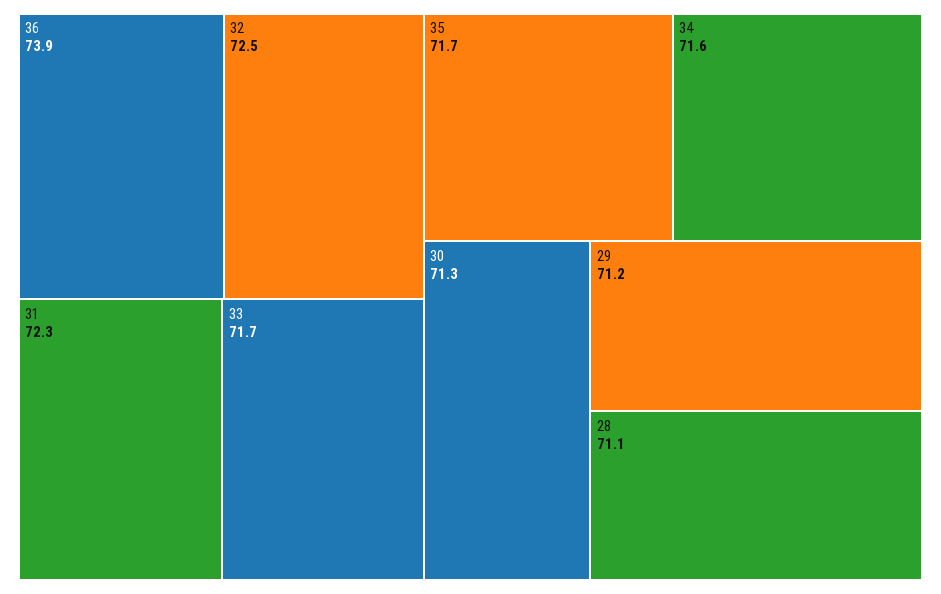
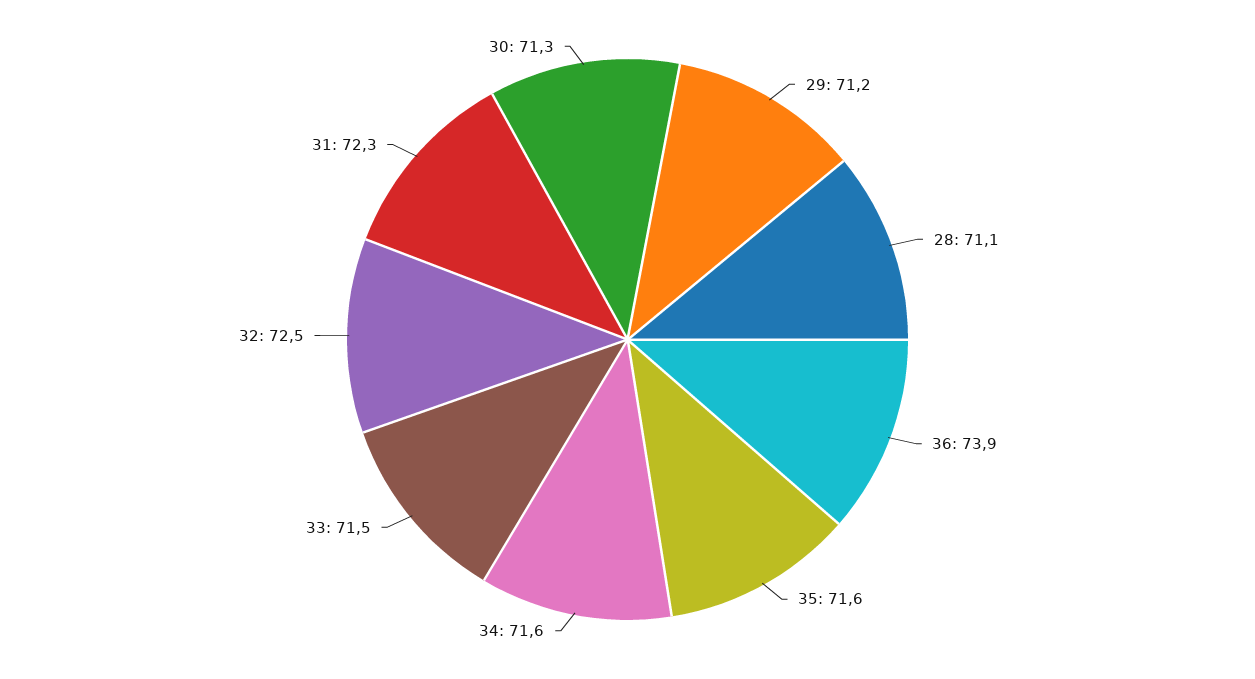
33: 71.7 -> 71.5
35: 71.7 -> 71.6

